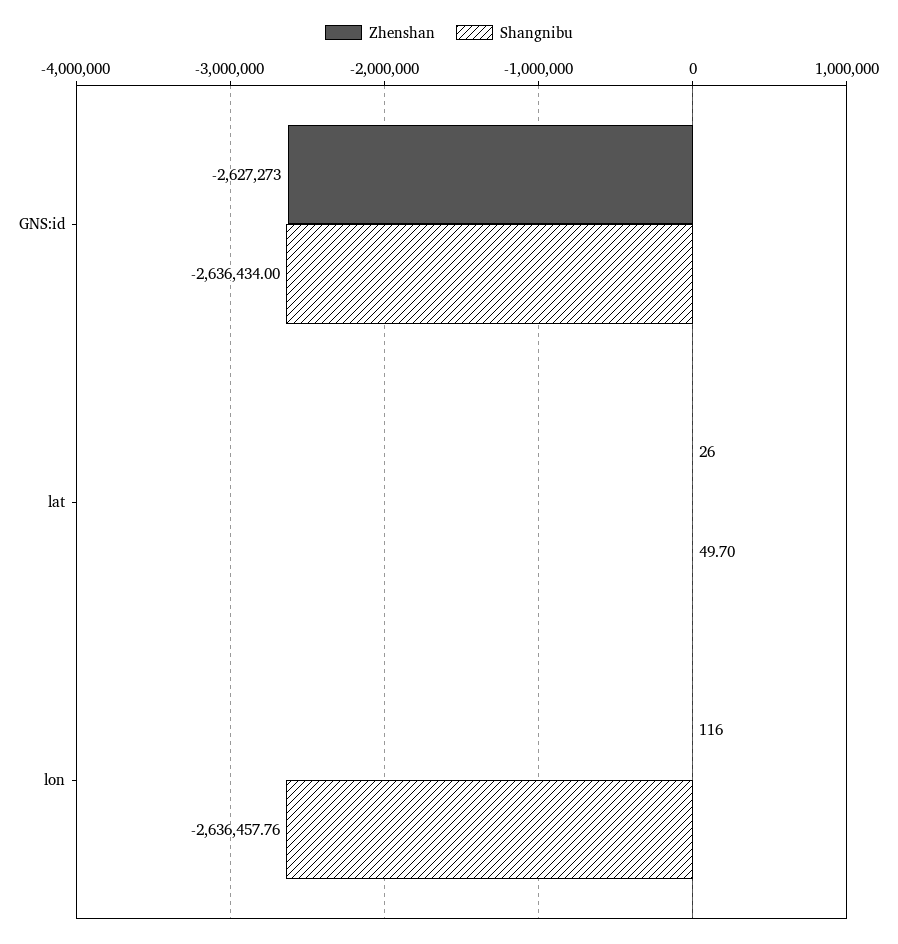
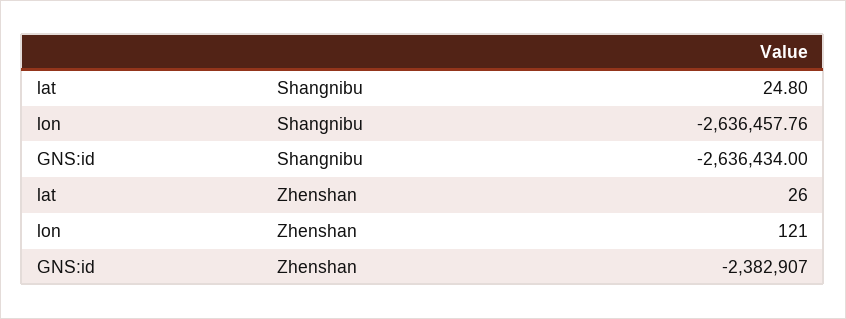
Zhenshan, GNS:id: -2627273 -> -2382907
Shangnibu, lat: 49.7 -> 24.8
Zhenshan, lon: 116 -> 121

